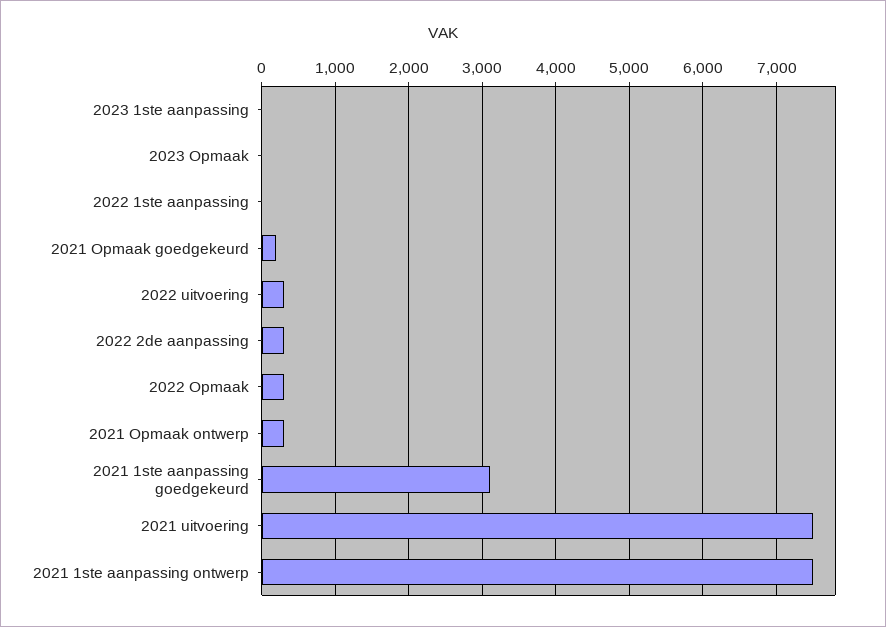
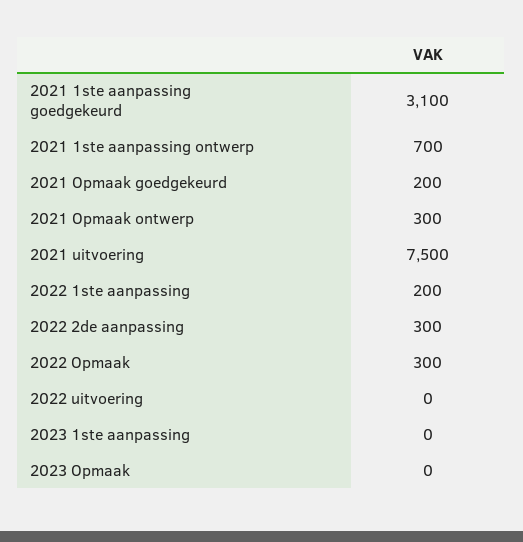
2022 1ste aanpassing: 0 -> 200
2022 uitvoering: 300 -> 0
2021 1ste aanpassing ontwerp: 7500 -> 700

